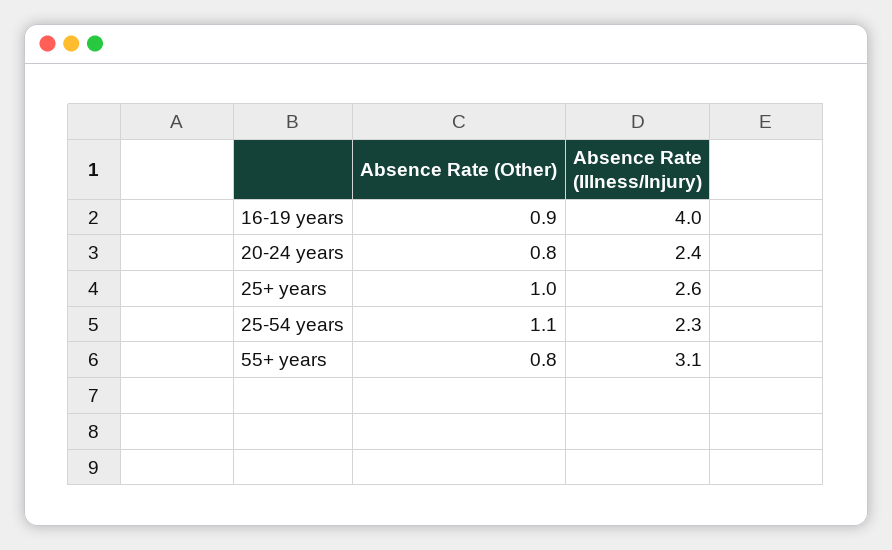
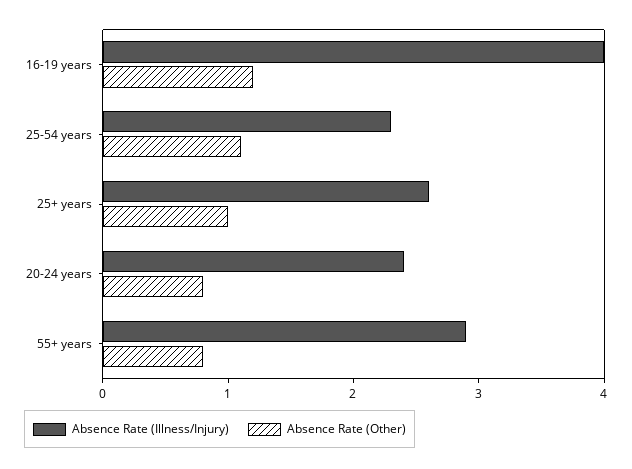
Absence Rate (Other), 16-19 years: 0.9 -> 1.2
Absence Rate (Illness/Injury), 55+ years: 3.1 -> 2.9

